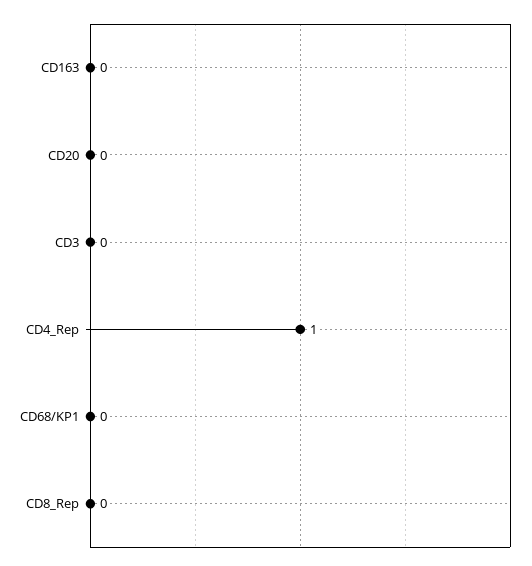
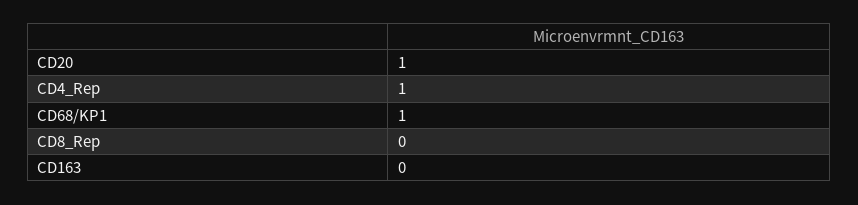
CD20: 0 -> 1
CD3: 0 -> none
CD68/KP1: 0 -> 1

